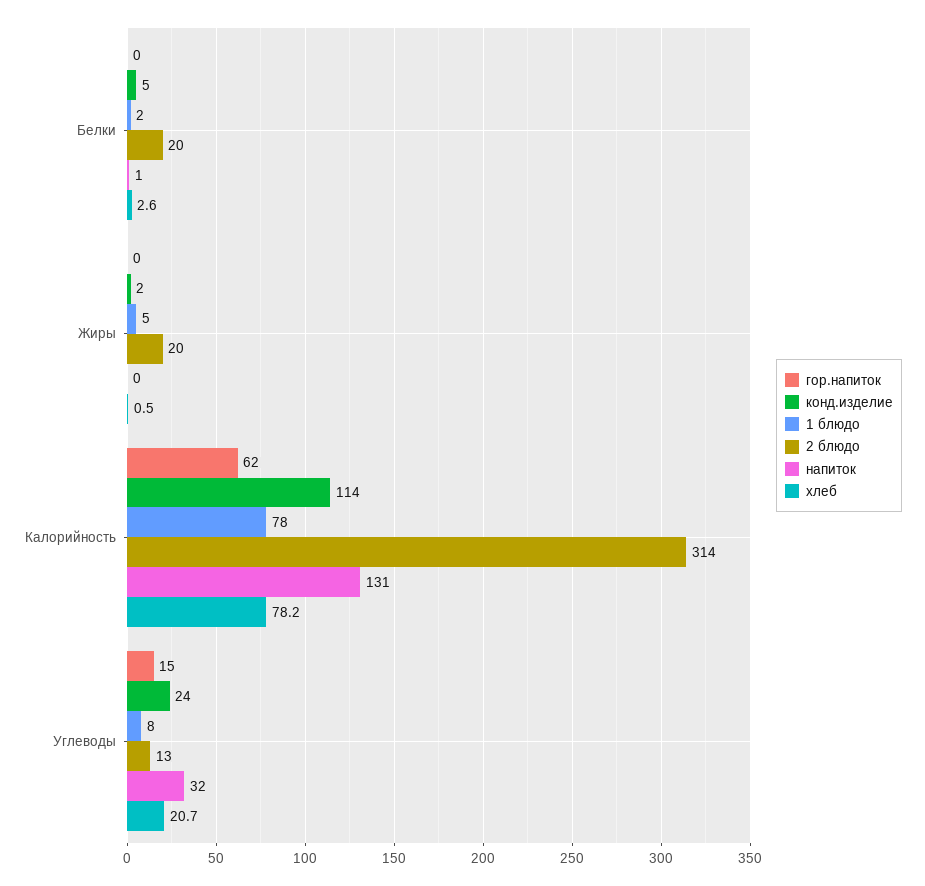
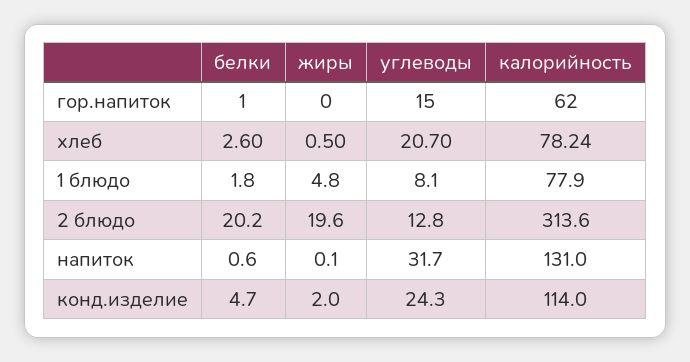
гор.напиток, Белки: 0 -> 1

